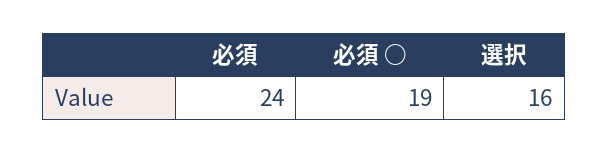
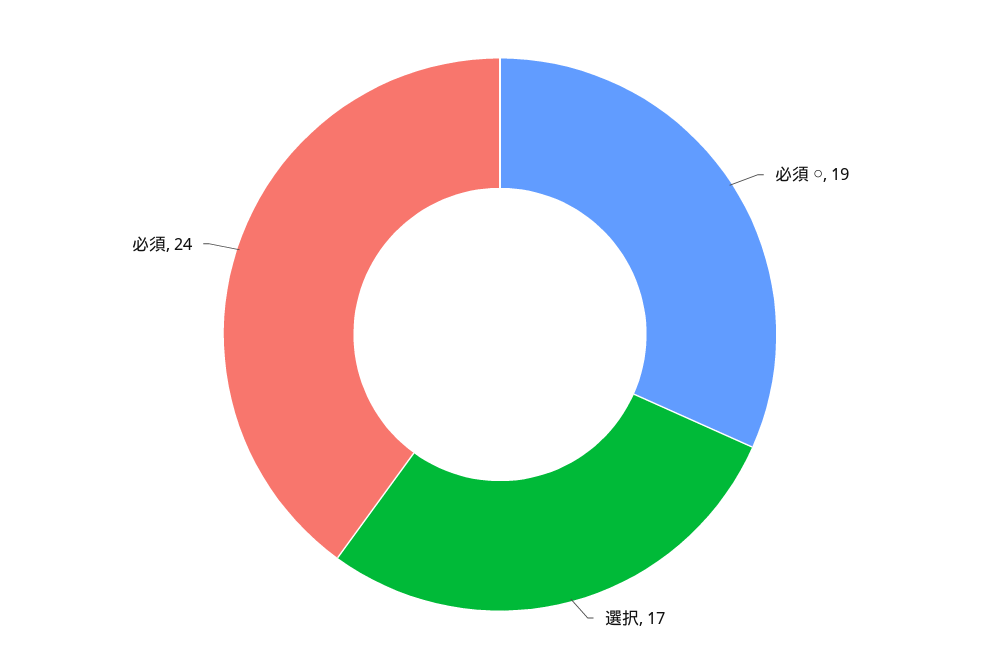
選択: 16 -> 17

